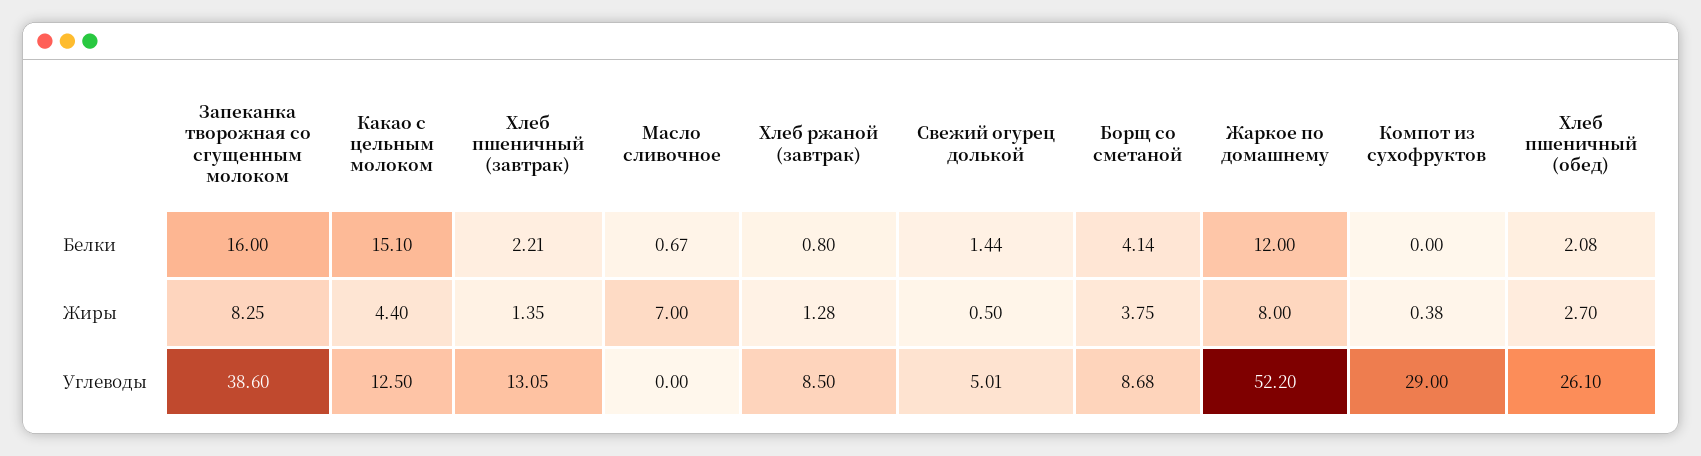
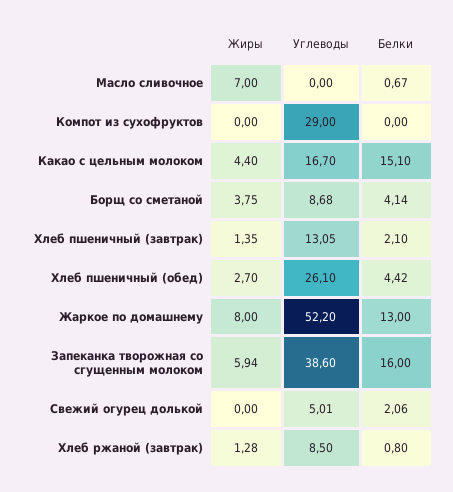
Хлеб пшеничный (завтрак), Белки: 2.21 -> 2.1
Свежий огурец долькой, Белки: 1.44 -> 2.06
Жаркое по домашнему, Белки: 12 -> 13
Хлеб пшеничный (обед), Белки: 2.08 -> 4.42
Запеканка творожная со сгущенным молоком, Жиры: 8.25 -> 5.94
Свежий огурец долькой, Жиры: 0.5 -> 0
Компот из сухофруктов, Жиры: 0.38 -> 0
Какао с цельным молоком, Углеводы: 12.5 -> 16.7

